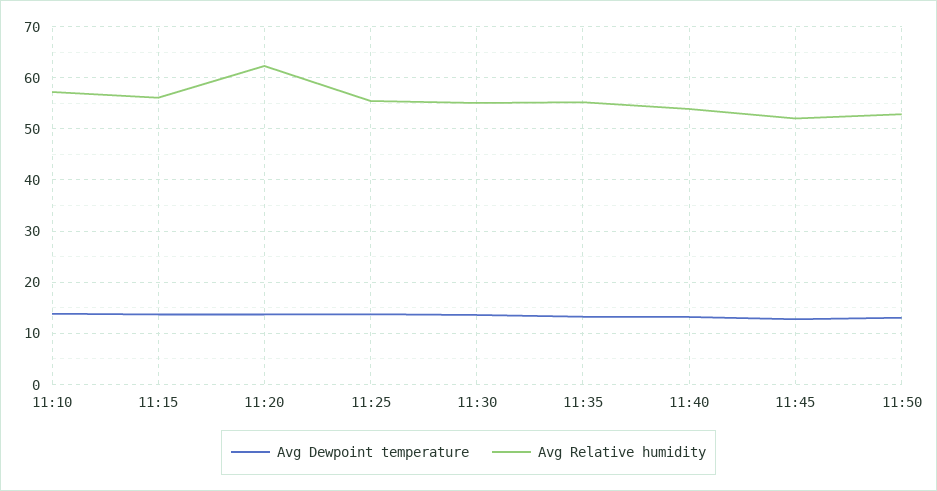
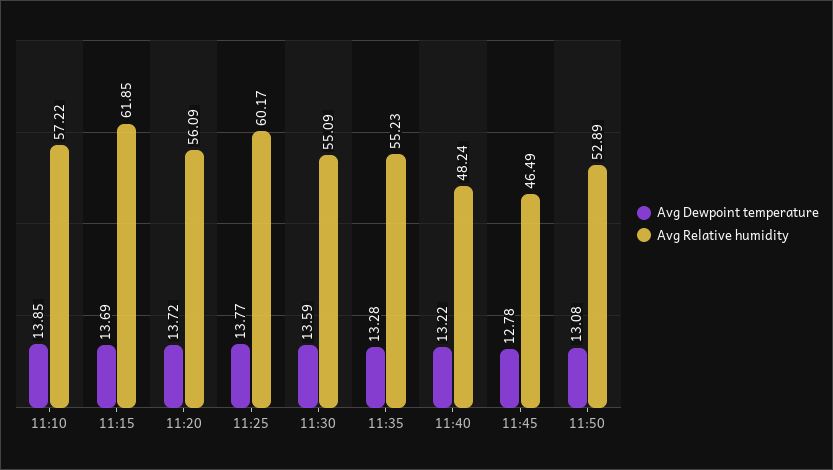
Avg Relative humidity, 11:15: 56 -> 61.85
Avg Relative humidity, 11:20: 62 -> 56.09
Avg Relative humidity, 11:25: 56 -> 60.17
Avg Relative humidity, 11:40: 54 -> 48.24
Avg Relative humidity, 11:45: 52 -> 46.49

